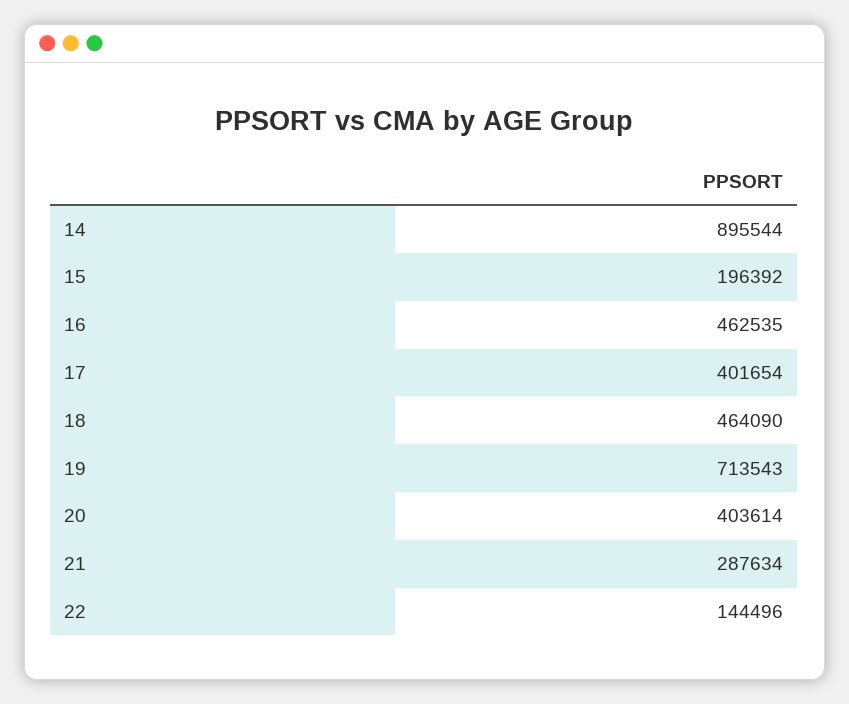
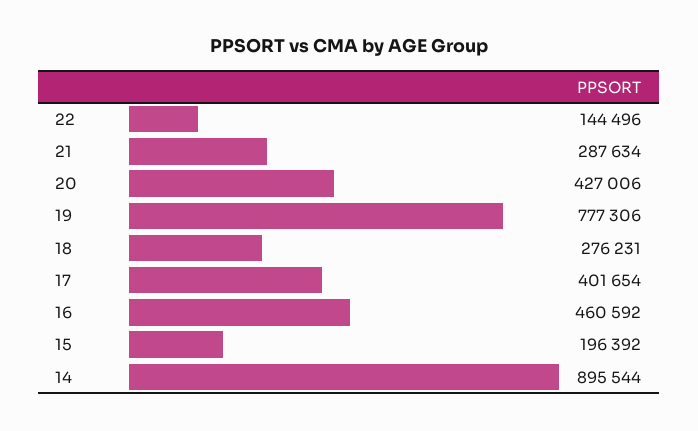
16: 462535 -> 460592
18: 464090 -> 276231
19: 713543 -> 777306
20: 403614 -> 427006

